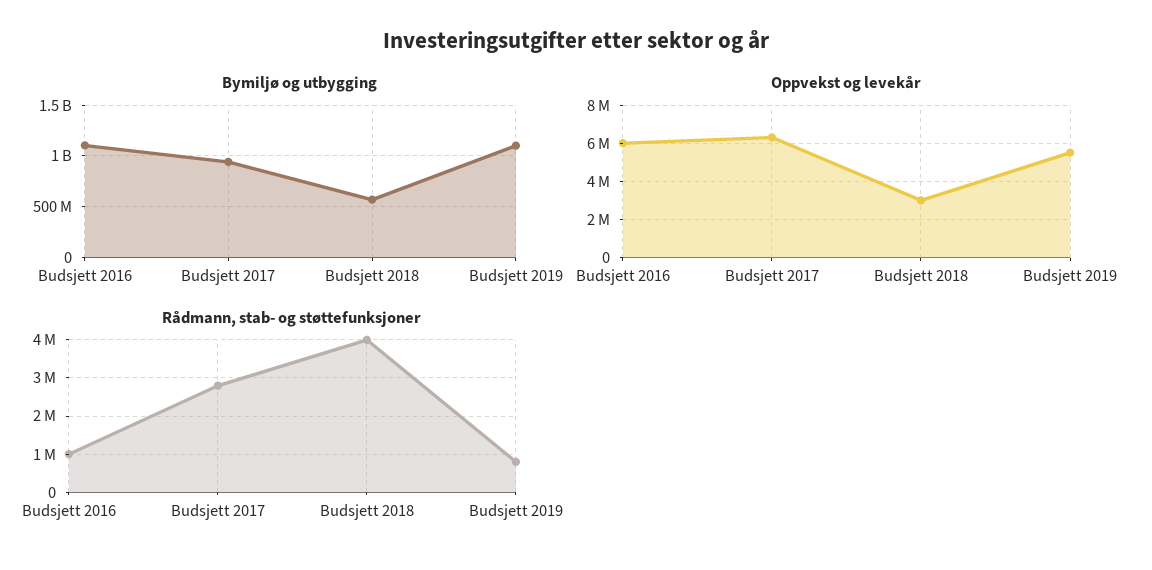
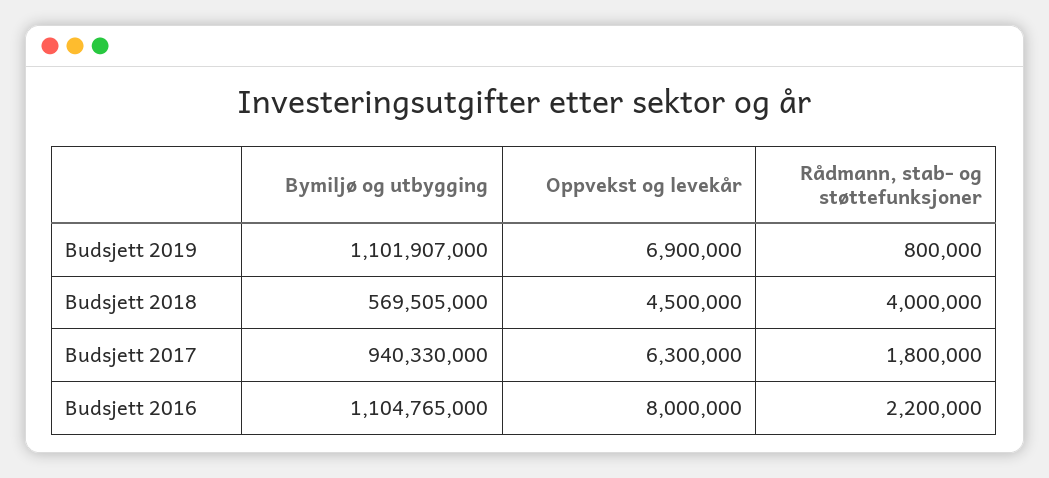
Oppvekst og levekår, Budsjett 2016: 6000000 -> 8000000
Oppvekst og levekår, Budsjett 2018: 3000000 -> 4500000
Oppvekst og levekår, Budsjett 2019: 5500000 -> 6900000
Rådmann, stab- og støttefunksjoner, Budsjett 2016: 1000000 -> 2200000
Rådmann, stab- og støttefunksjoner, Budsjett 2017: 2800000 -> 1800000

